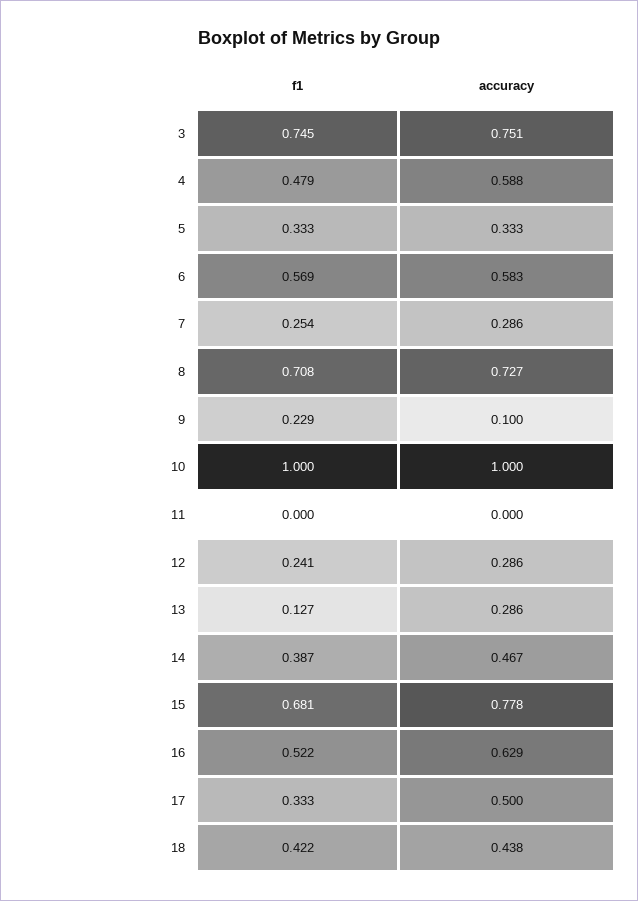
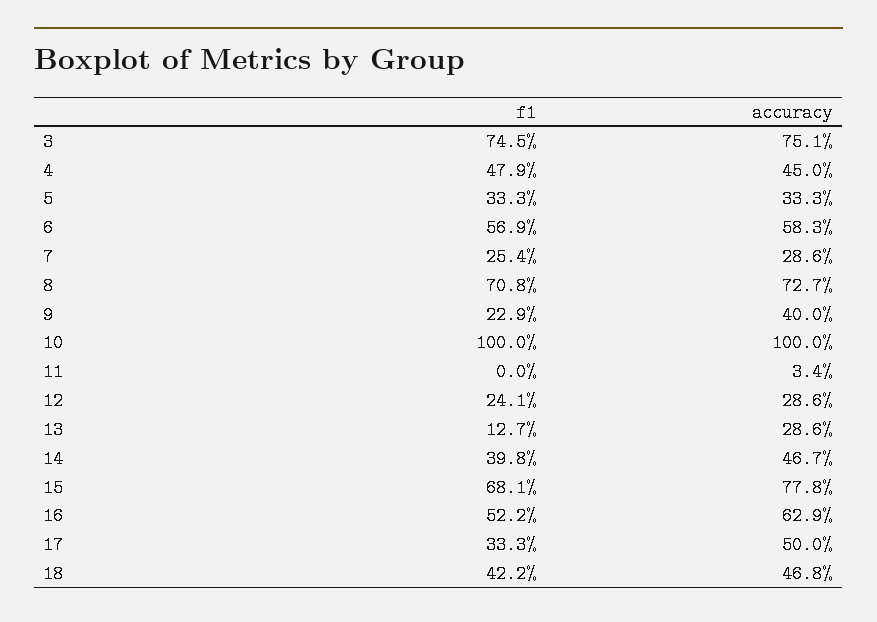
accuracy, 4: 0.588 -> 0.45
accuracy, 9: 0.1 -> 0.4
accuracy, 11: 0 -> 0.034
f1, 14: 0.387 -> 0.398
accuracy, 18: 0.438 -> 0.468

